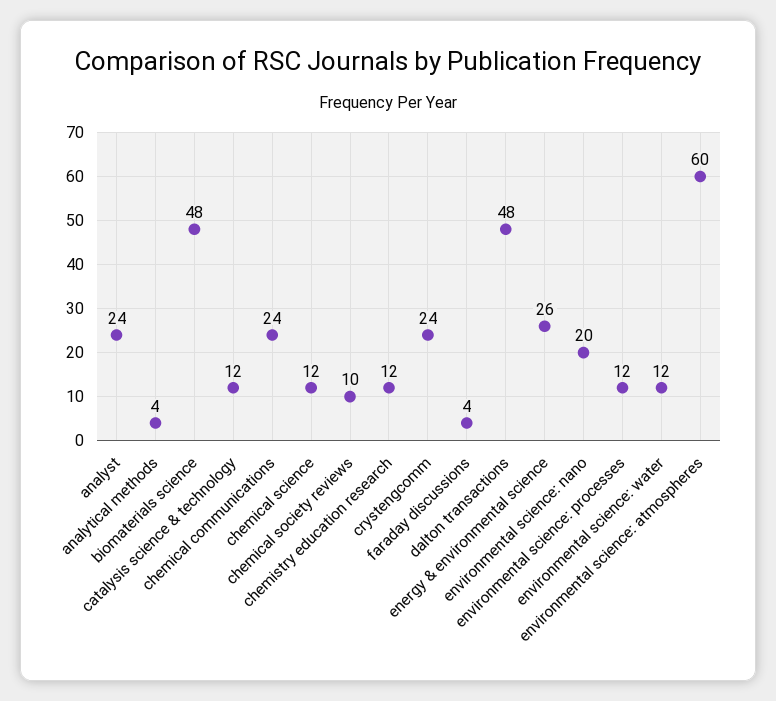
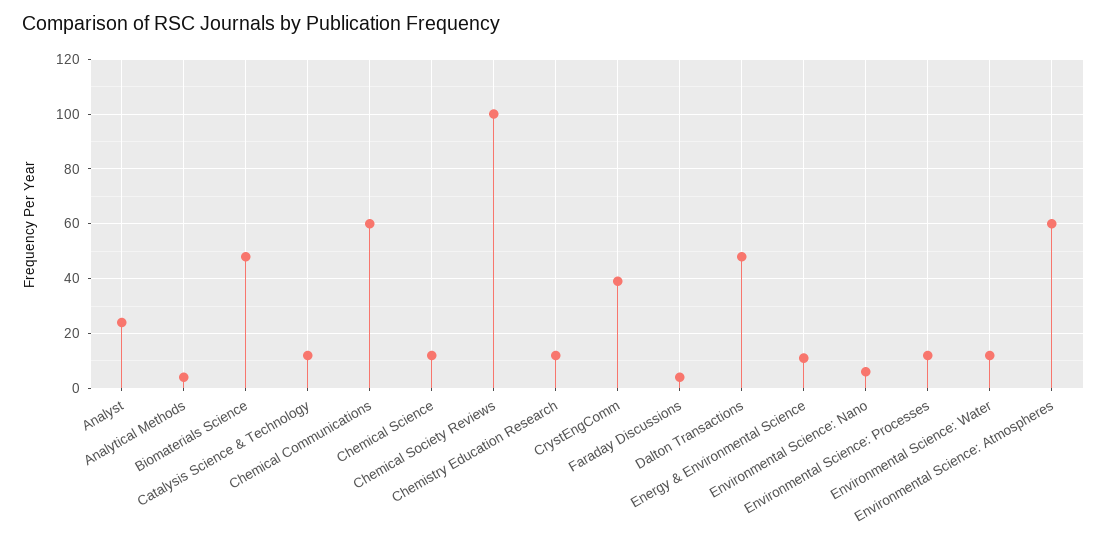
chemical communications: 24 -> 60
chemical society reviews: 10 -> 100
crystengcomm: 24 -> 40
energy & environmental science: 26 -> 10
environmental science: nano: 20 -> 5

